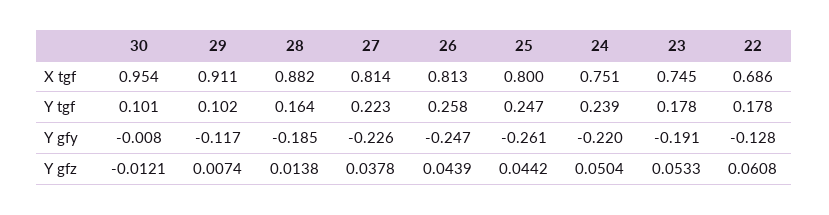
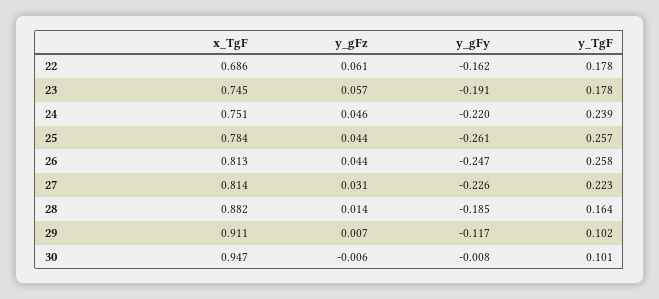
30, X tgf: 0.954 -> 0.947
25, X tgf: 0.8 -> 0.784
25, Y tgf: 0.247 -> 0.257
22, Y gfy: -0.128 -> -0.162
30, Y gfz: -0.0121 -> -0.006
27, Y gfz: 0.0378 -> 0.031
24, Y gfz: 0.0504 -> 0.046
23, Y gfz: 0.0533 -> 0.057

